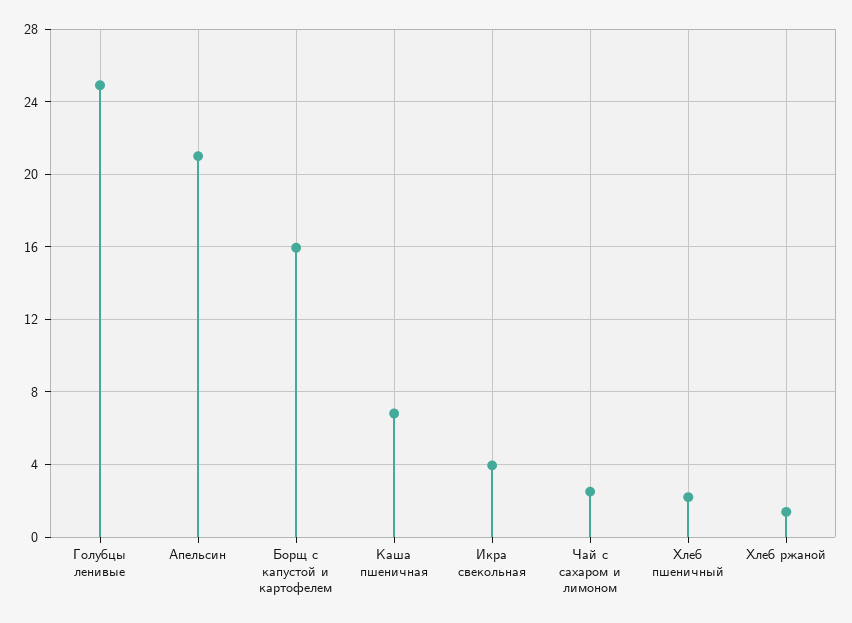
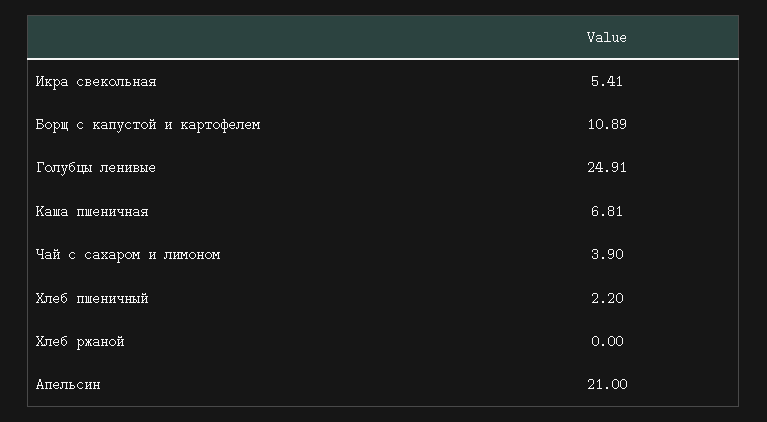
Борщ с капустой и картофелем: 16 -> 10.89
Икра свекольная: 4 -> 5.41
Чай с сахаром и лимоном: 2.5 -> 3.9
Хлеб ржаной: 1.5 -> 0

